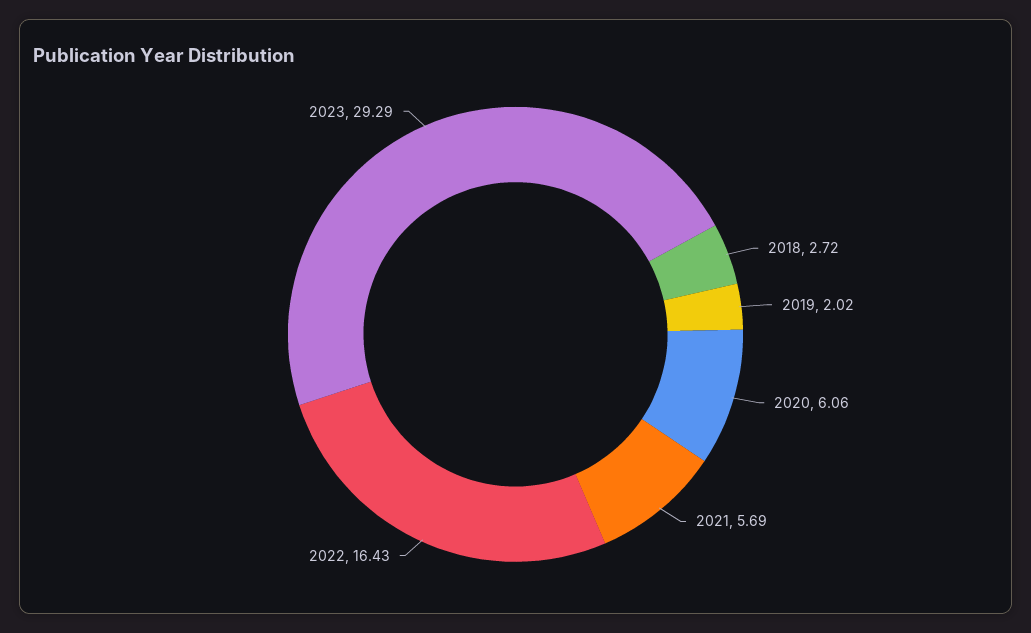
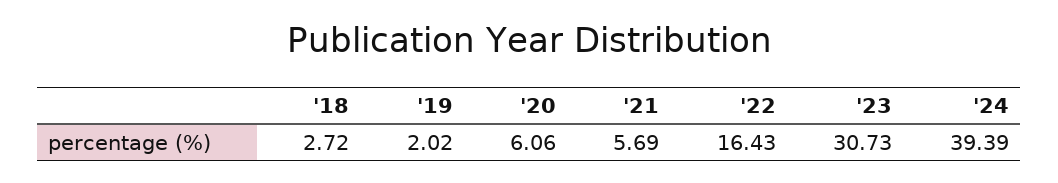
2023: 29.29 -> 30.73
'24: none -> 39.39

